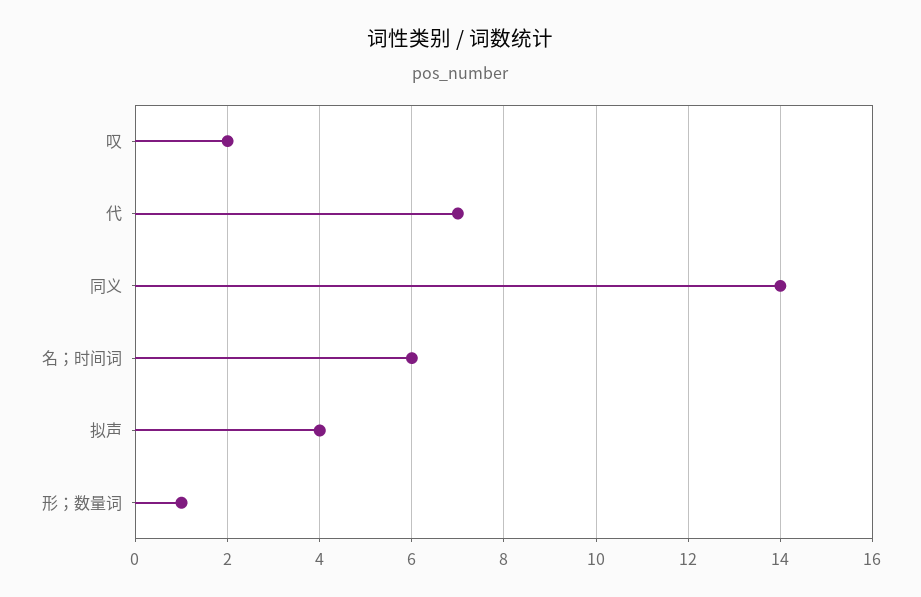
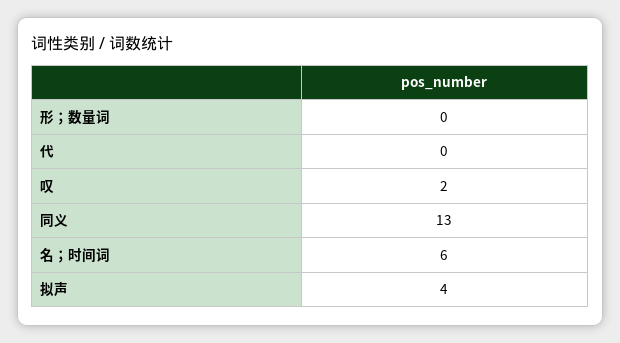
代: 7 -> 0
同义: 14 -> 13
形；数量词: 1 -> 0

